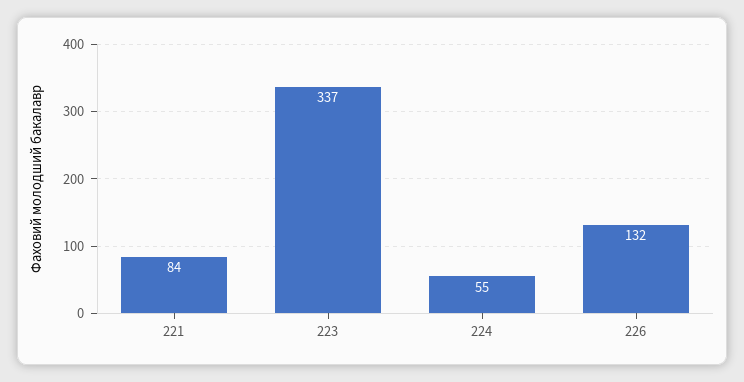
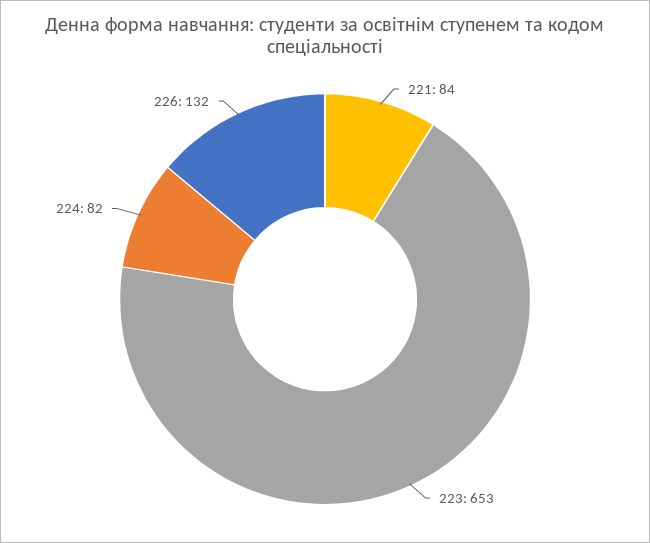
223: 337 -> 653
224: 55 -> 82

